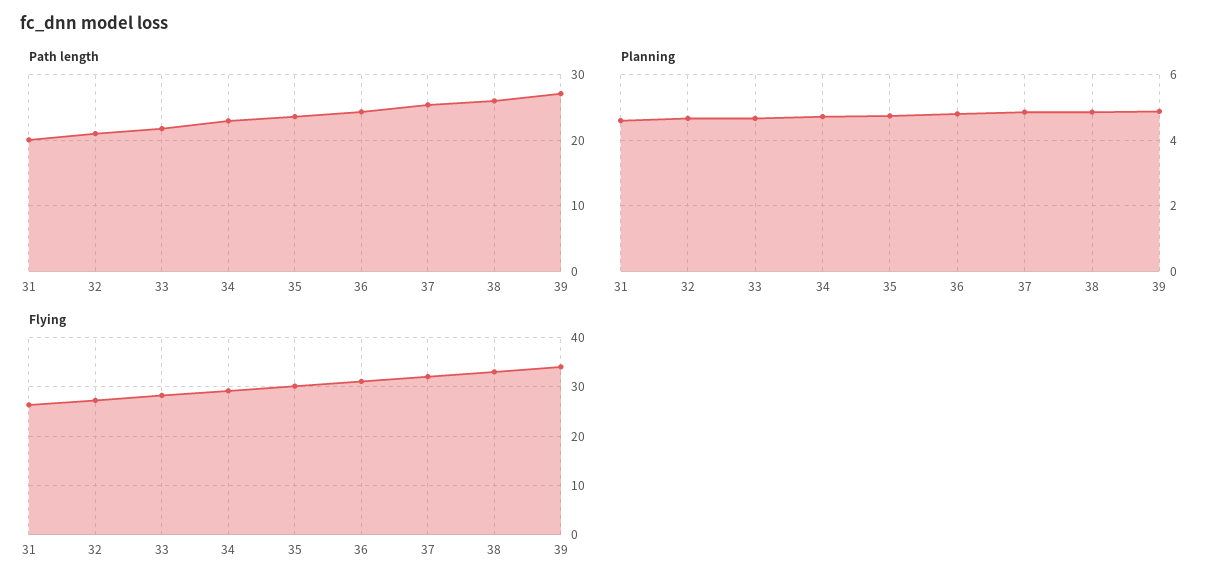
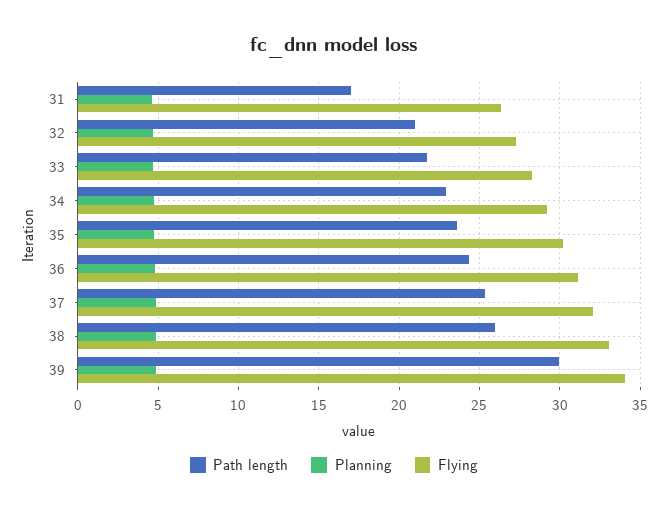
Path length, 31: 20 -> 17
Path length, 39: 27 -> 30

